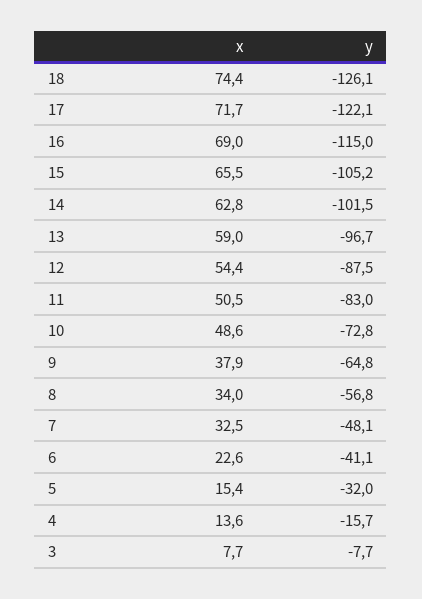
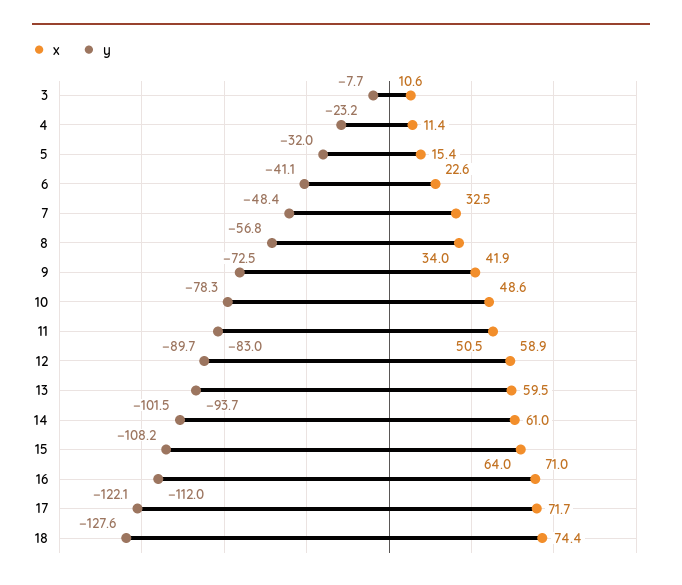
y, 18: -126.1 -> -127.6
x, 16: 69 -> 71
y, 16: -115 -> -112
x, 15: 65.5 -> 64
y, 15: -105.2 -> -108.2
x, 14: 62.8 -> 61
x, 13: 59 -> 59.5
y, 13: -96.7 -> -93.7
x, 12: 54.4 -> 58.9
y, 12: -87.5 -> -89.7
y, 10: -72.8 -> -78.3
x, 9: 37.9 -> 41.9
y, 9: -64.8 -> -72.5
y, 7: -48.1 -> -48.4
x, 4: 13.6 -> 11.4
y, 4: -15.7 -> -23.2
x, 3: 7.7 -> 10.6

